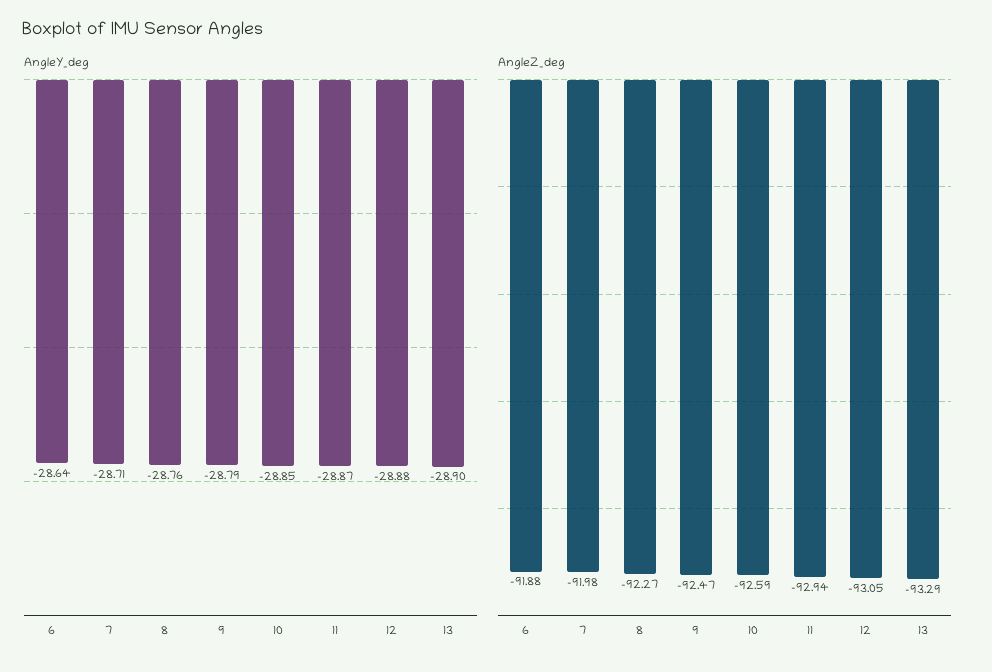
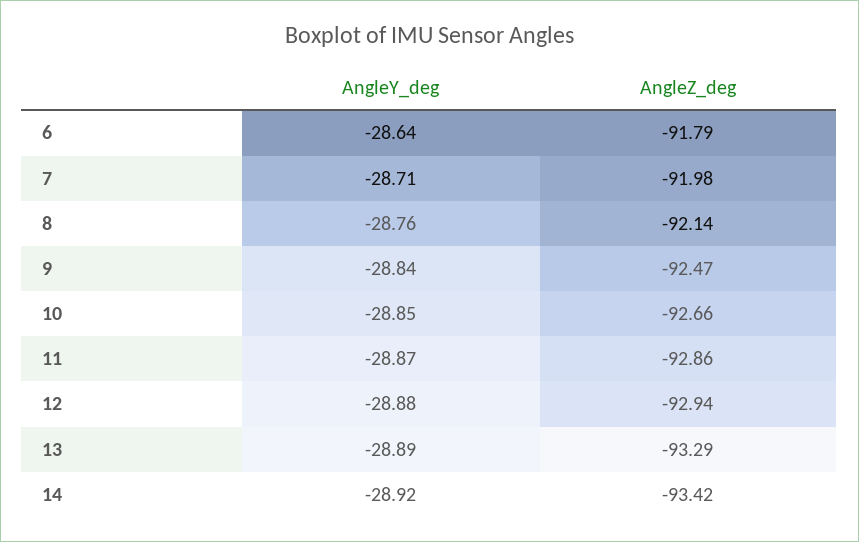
AngleY_deg, 9: -28.79 -> -28.84
AngleY_deg, 13: -28.9 -> -28.89
AngleZ_deg, 6: -91.88 -> -91.79
AngleZ_deg, 8: -92.27 -> -92.14
AngleZ_deg, 10: -92.59 -> -92.66
AngleZ_deg, 11: -92.94 -> -92.86
AngleZ_deg, 12: -93.05 -> -92.94
AngleY_deg, 14: none -> -28.92
AngleZ_deg, 14: none -> -93.42

